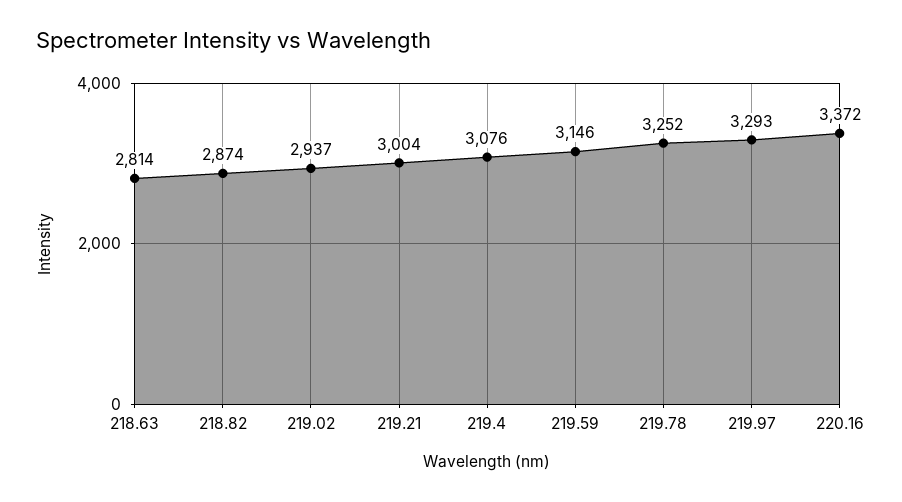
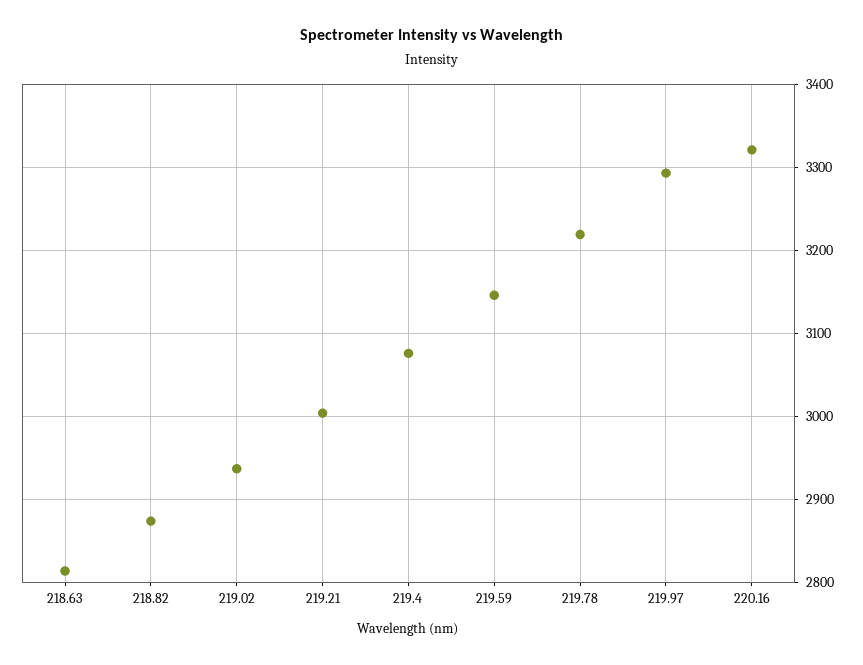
219.78: 3252 -> 3220
220.16: 3372 -> 3320

